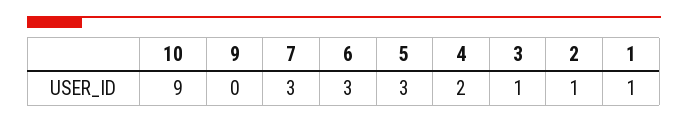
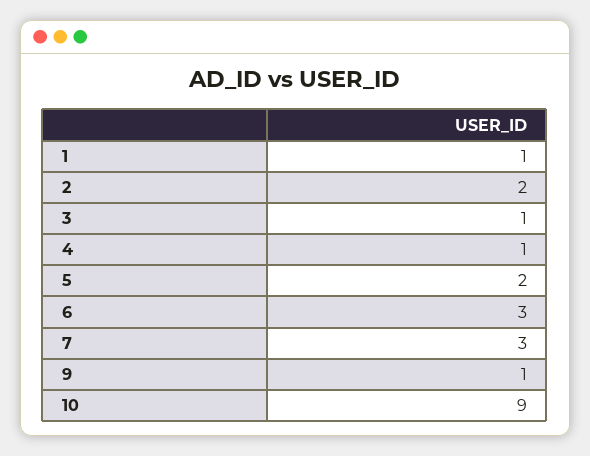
9: 0 -> 1
5: 3 -> 2
4: 2 -> 1
2: 1 -> 2

